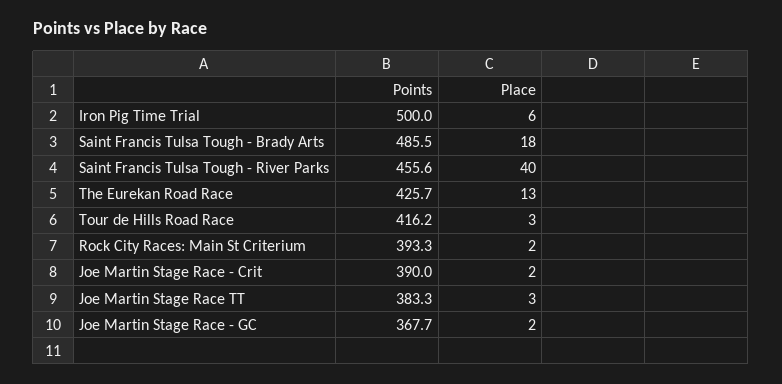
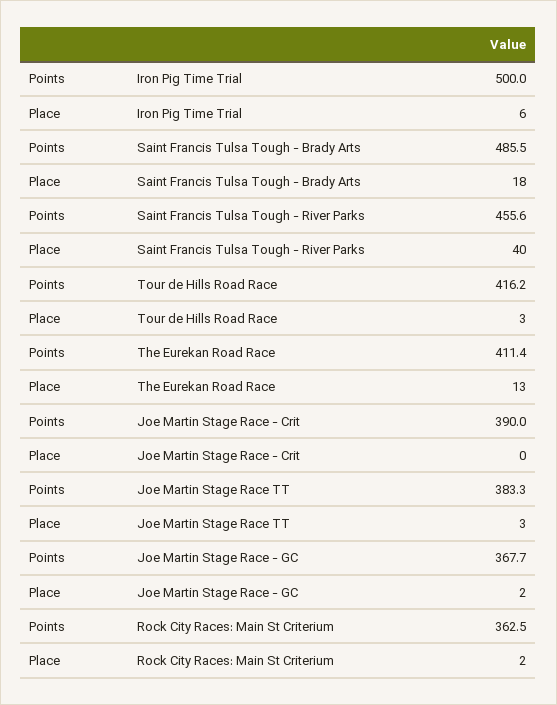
Points, The Eurekan Road Race: 425.7 -> 411.4
Points, Rock City Races: Main St Criterium: 393.3 -> 362.5
Place, Joe Martin Stage Race - Crit: 2 -> 0

